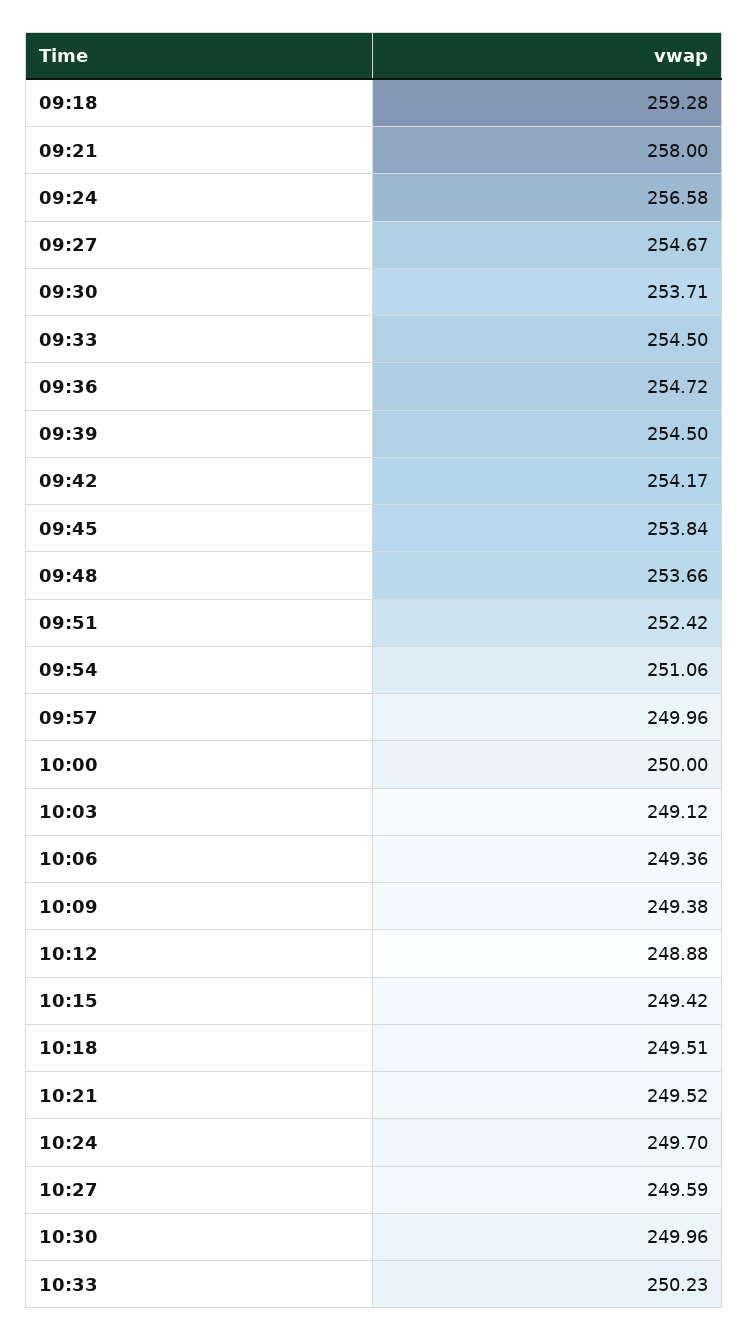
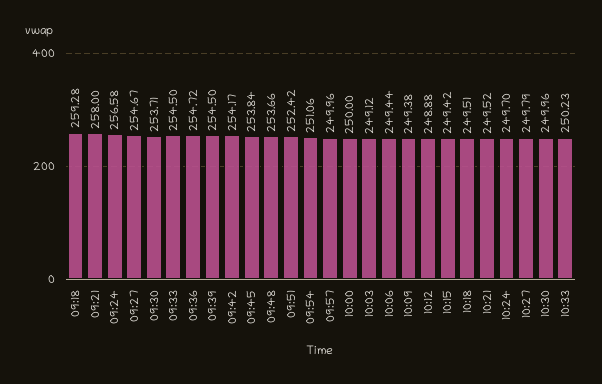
10:06: 249.36 -> 249.44
10:27: 249.59 -> 249.79

